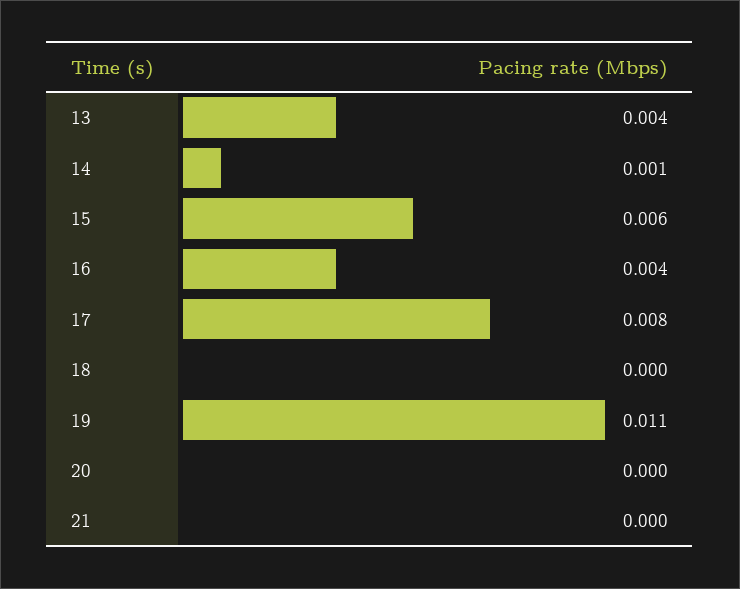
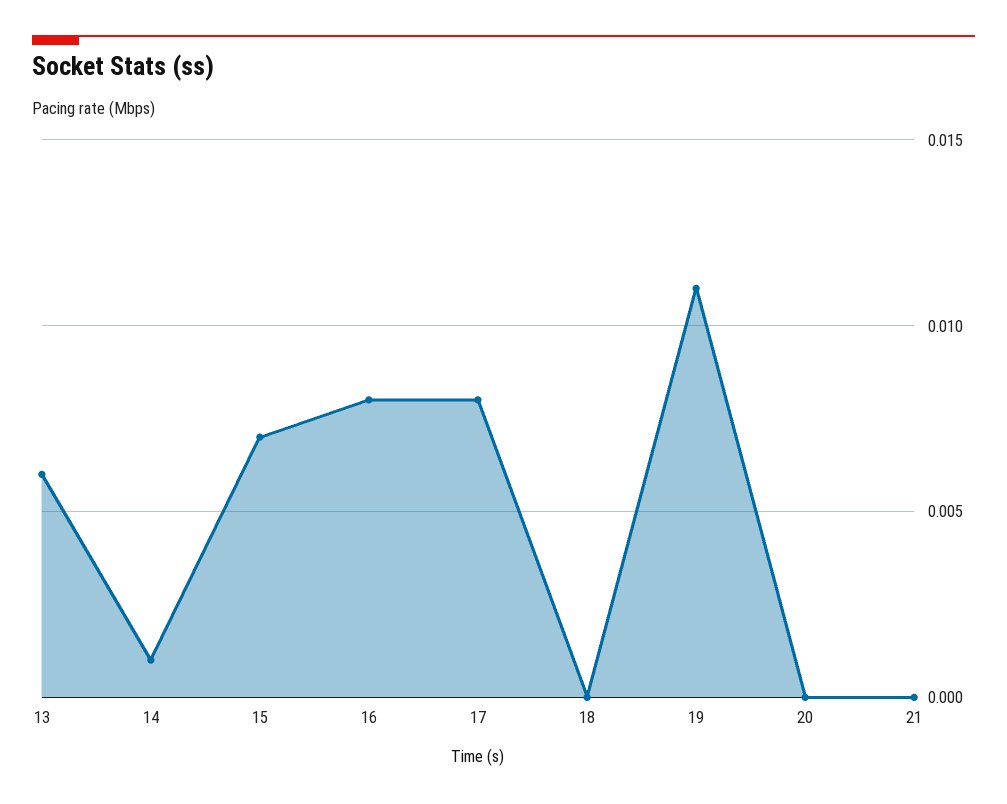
13: 0.004 -> 0.006
15: 0.006 -> 0.007
16: 0.004 -> 0.008

